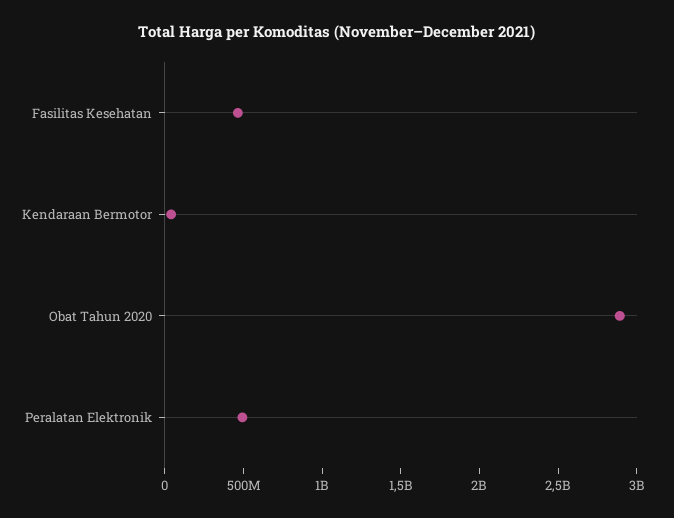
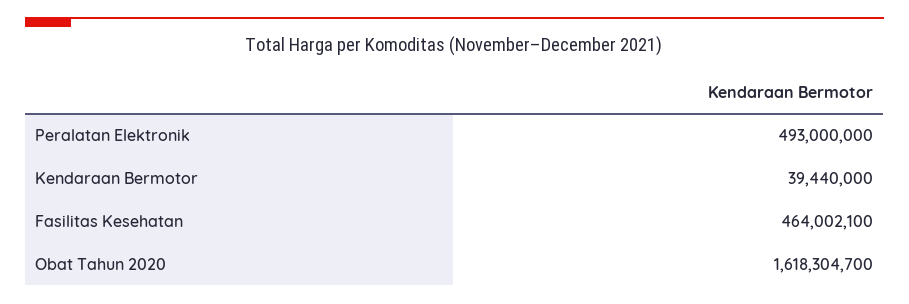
Obat Tahun 2020: 2900000000 -> 1618304700

